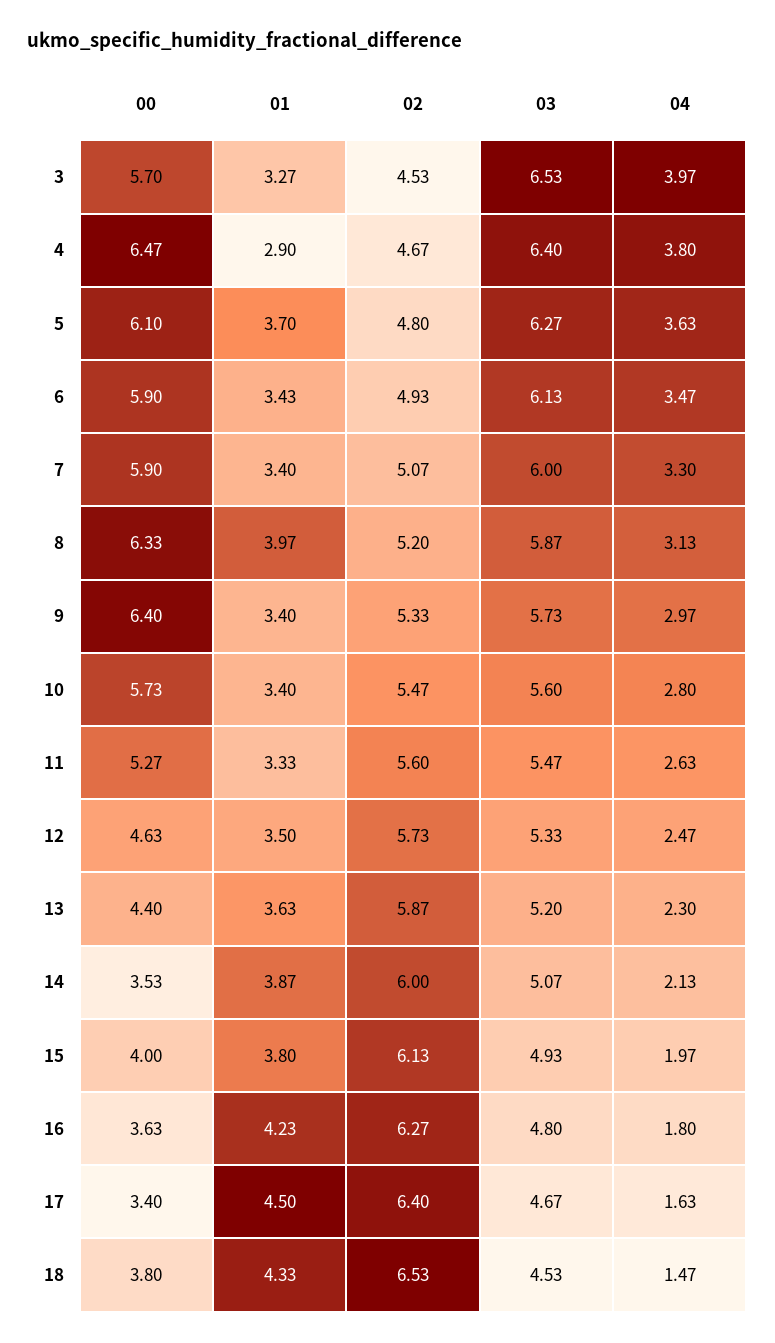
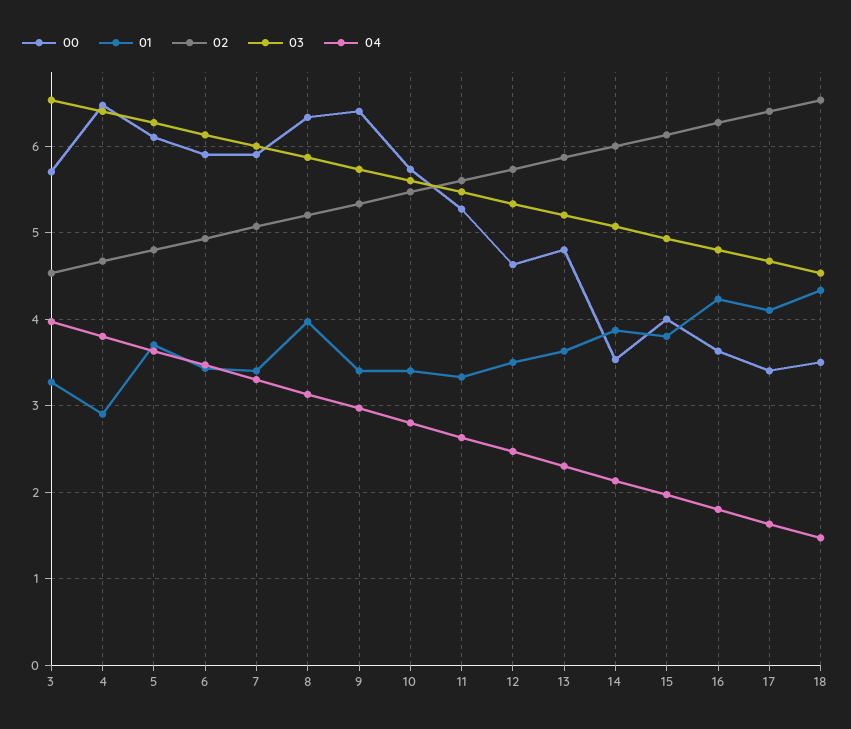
00, 13: 4.4 -> 4.8
01, 17: 4.5 -> 4.1
00, 18: 3.8 -> 3.5

